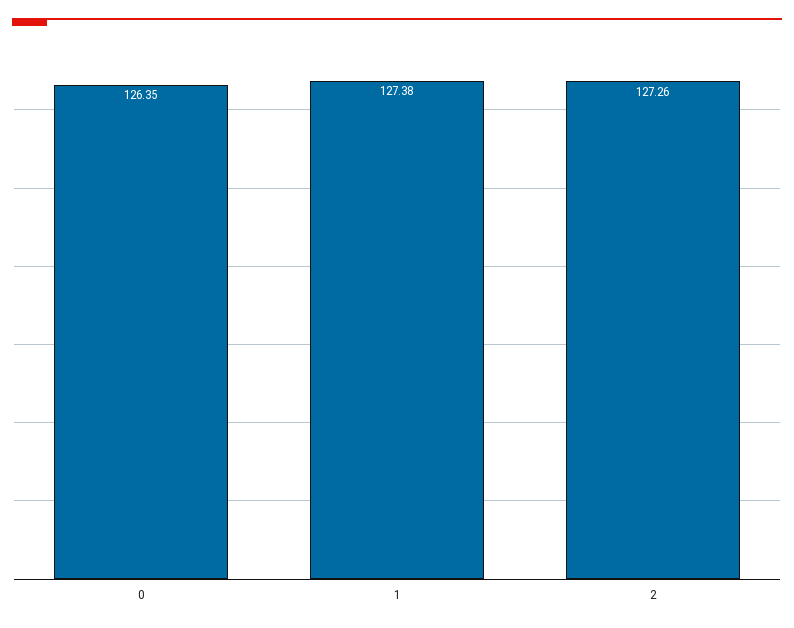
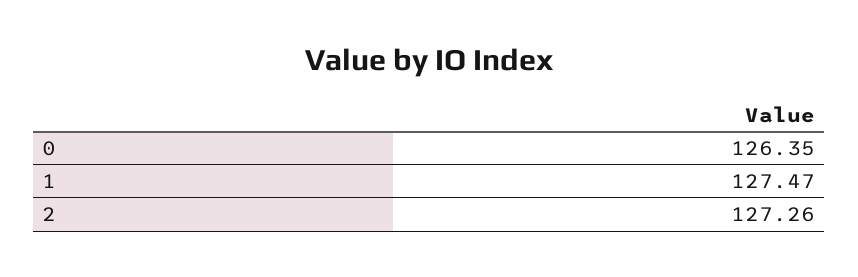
1: 127.38 -> 127.47

